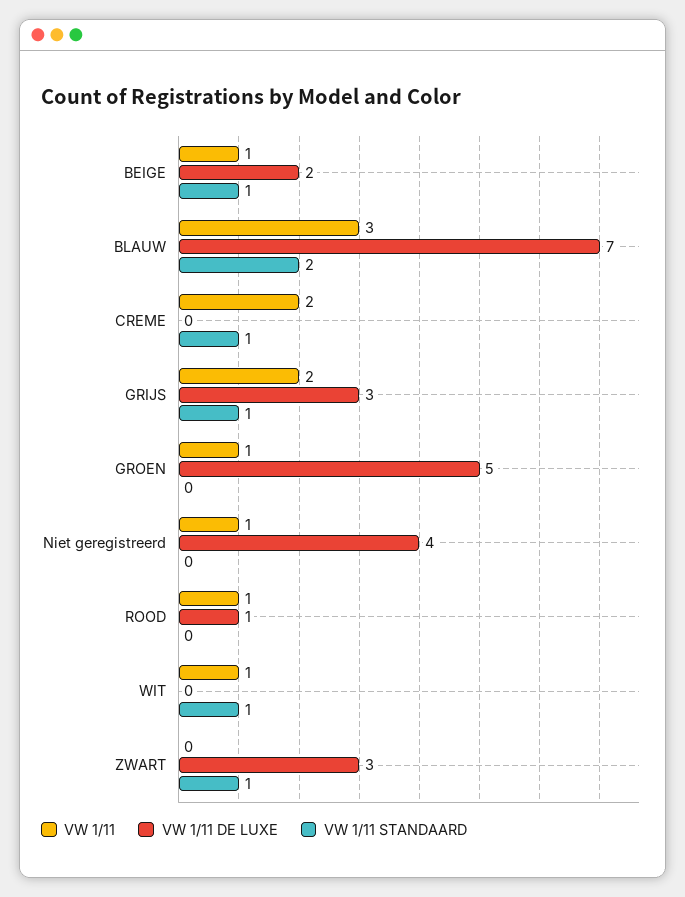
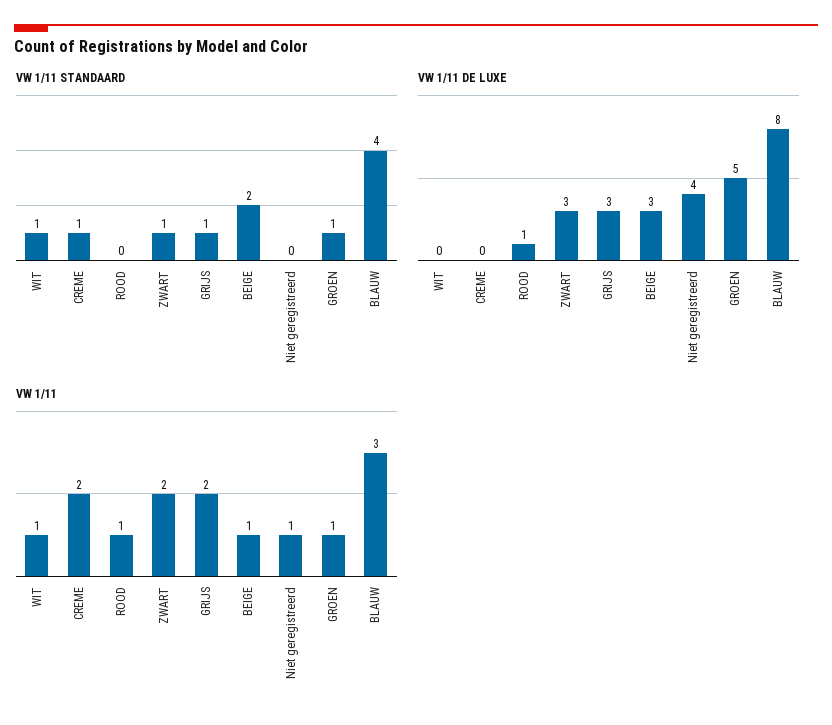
VW 1/11 DE LUXE, BEIGE: 2 -> 3
VW 1/11 STANDAARD, BEIGE: 1 -> 2
VW 1/11 DE LUXE, BLAUW: 7 -> 8
VW 1/11 STANDAARD, BLAUW: 2 -> 4
VW 1/11 STANDAARD, GROEN: 0 -> 1
VW 1/11, ZWART: 0 -> 2

